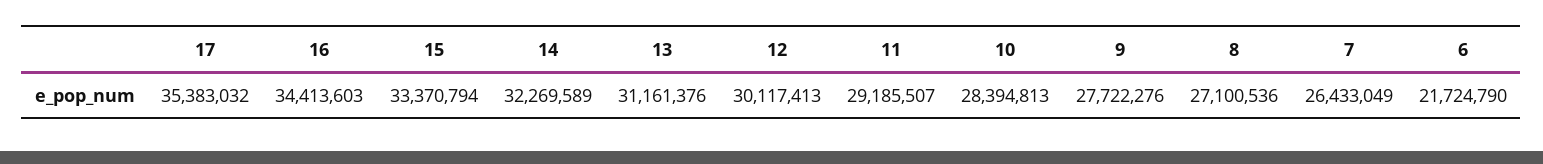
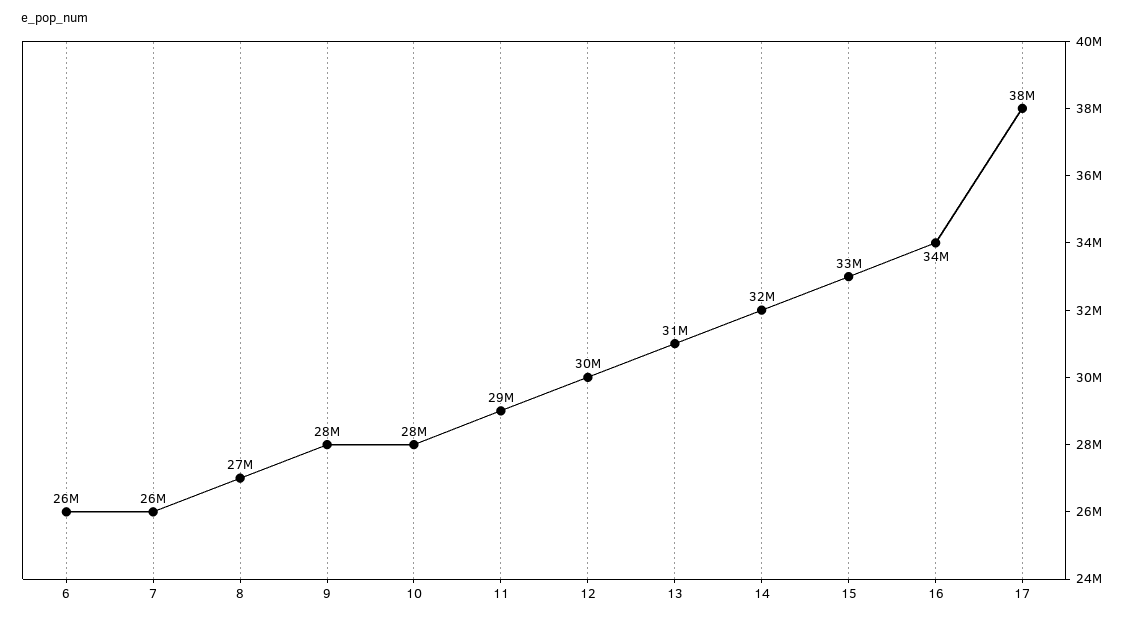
17: 35383032 -> 38000000
6: 21724790 -> 26000000

